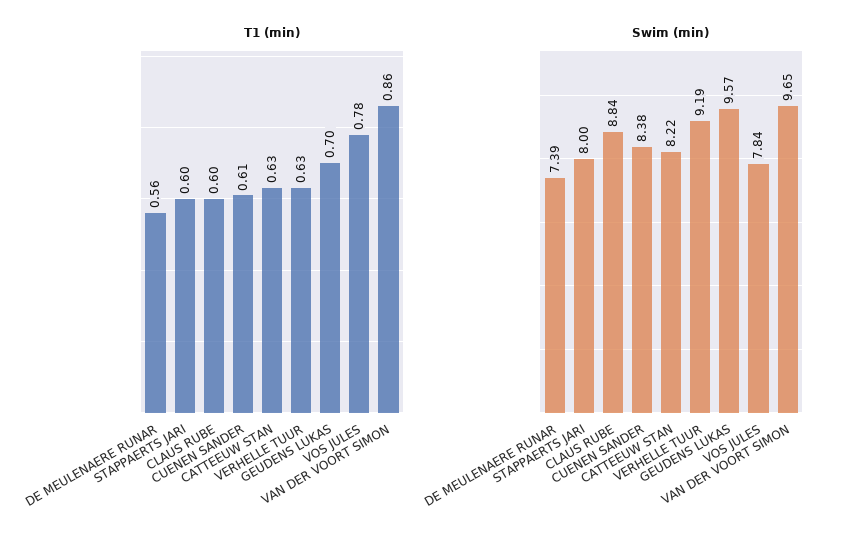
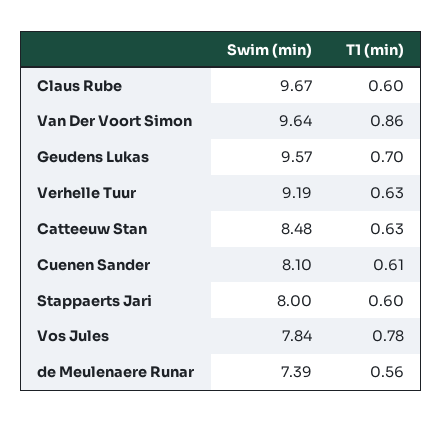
Swim (min), CLAUS RUBE: 8.84 -> 9.67
Swim (min), CUENEN SANDER: 8.38 -> 8.1
Swim (min), CATTEEUW STAN: 8.22 -> 8.48
Swim (min), VAN DER VOORT SIMON: 9.65 -> 9.64

